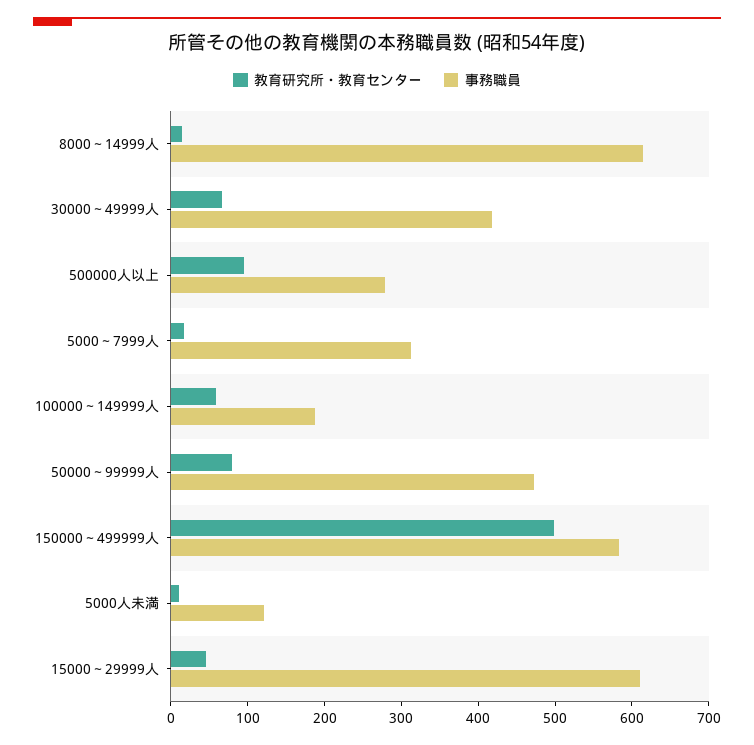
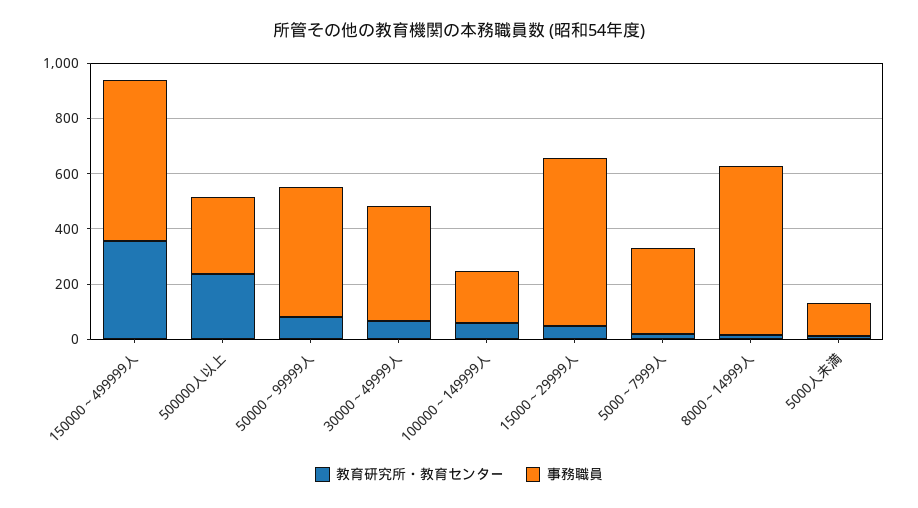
教育研究所・教育センター, 500000人以上: 100 -> 250
教育研究所・教育センター, 150000～499999人: 500 -> 350

